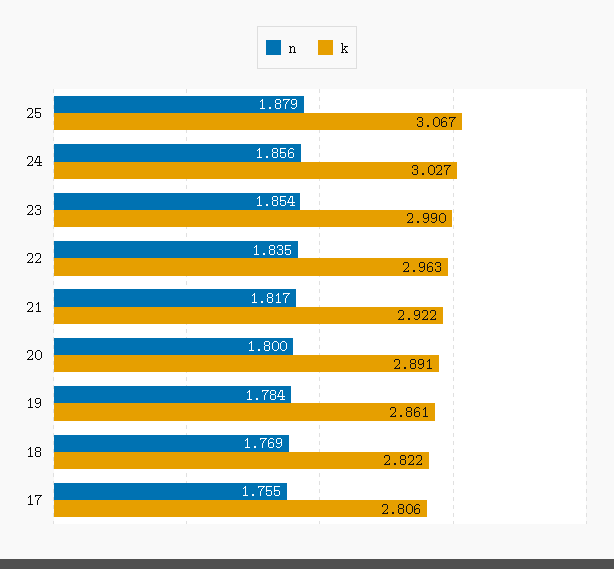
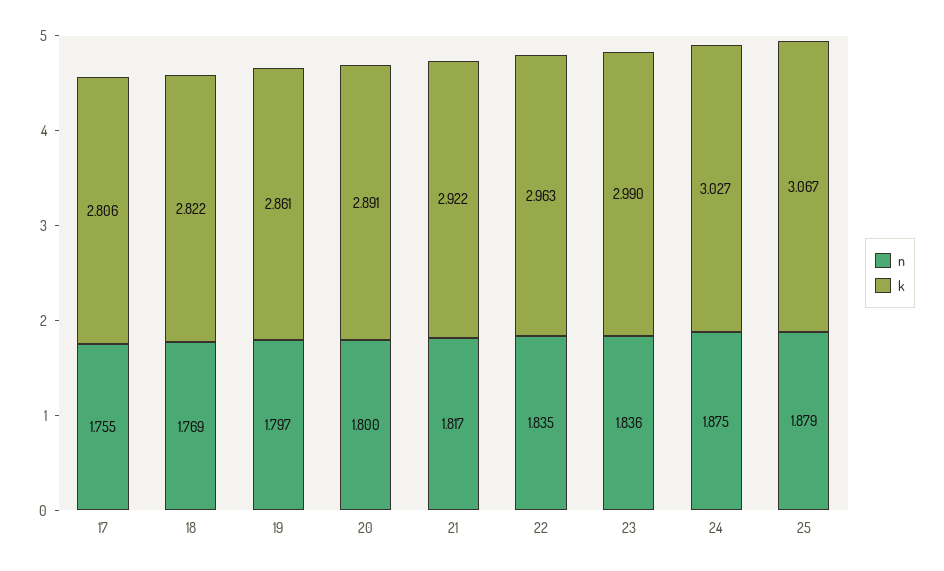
n, 24: 1.856 -> 1.875
n, 23: 1.854 -> 1.836
n, 19: 1.784 -> 1.797

